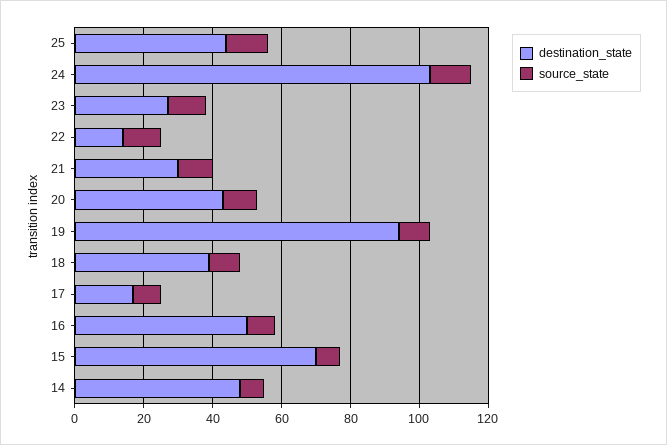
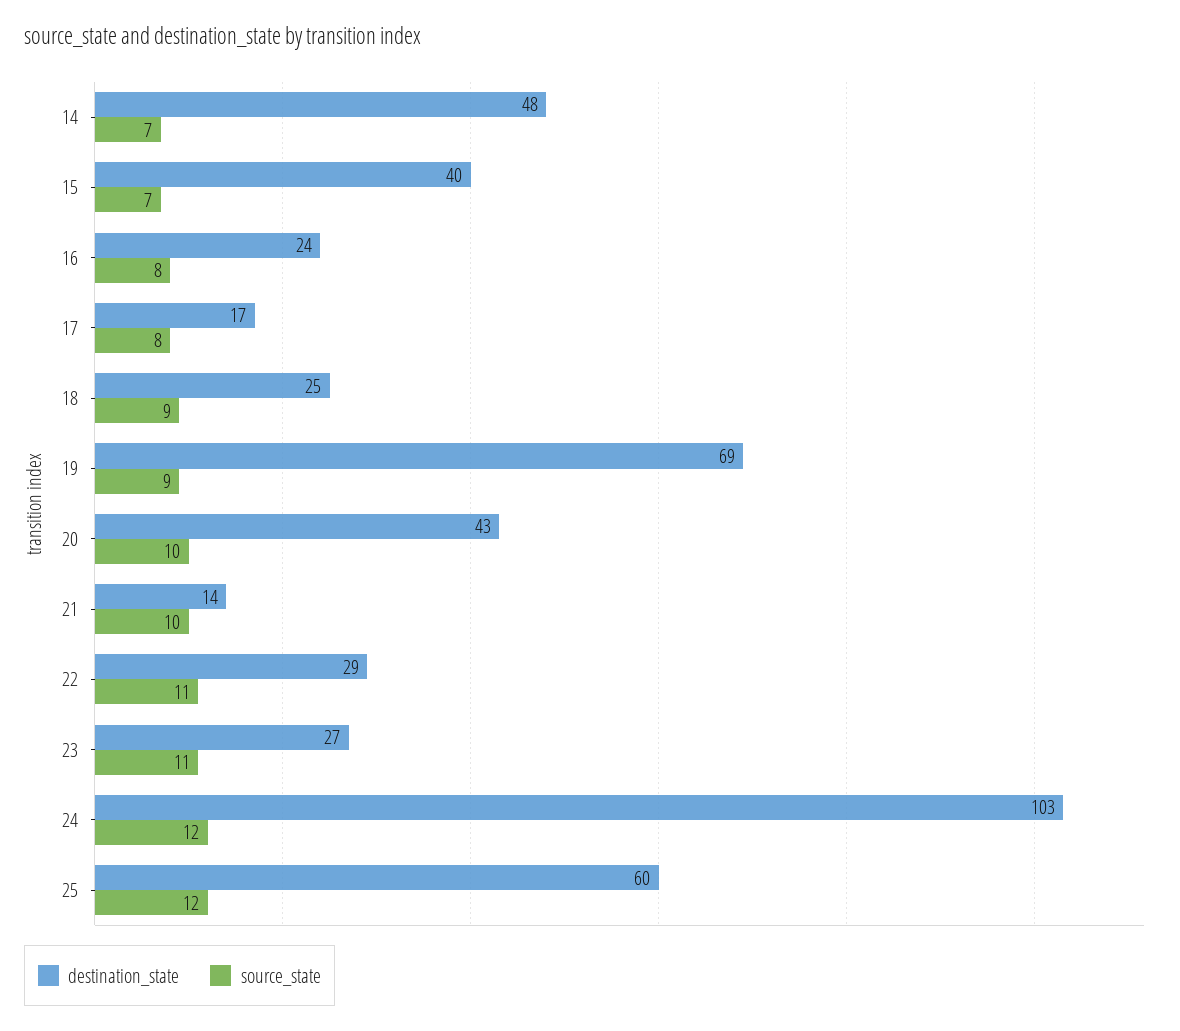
destination_state, 25: 45 -> 60
destination_state, 22: 15 -> 29
destination_state, 21: 30 -> 14
destination_state, 19: 95 -> 69
destination_state, 18: 40 -> 25
destination_state, 16: 50 -> 24
destination_state, 15: 70 -> 40

